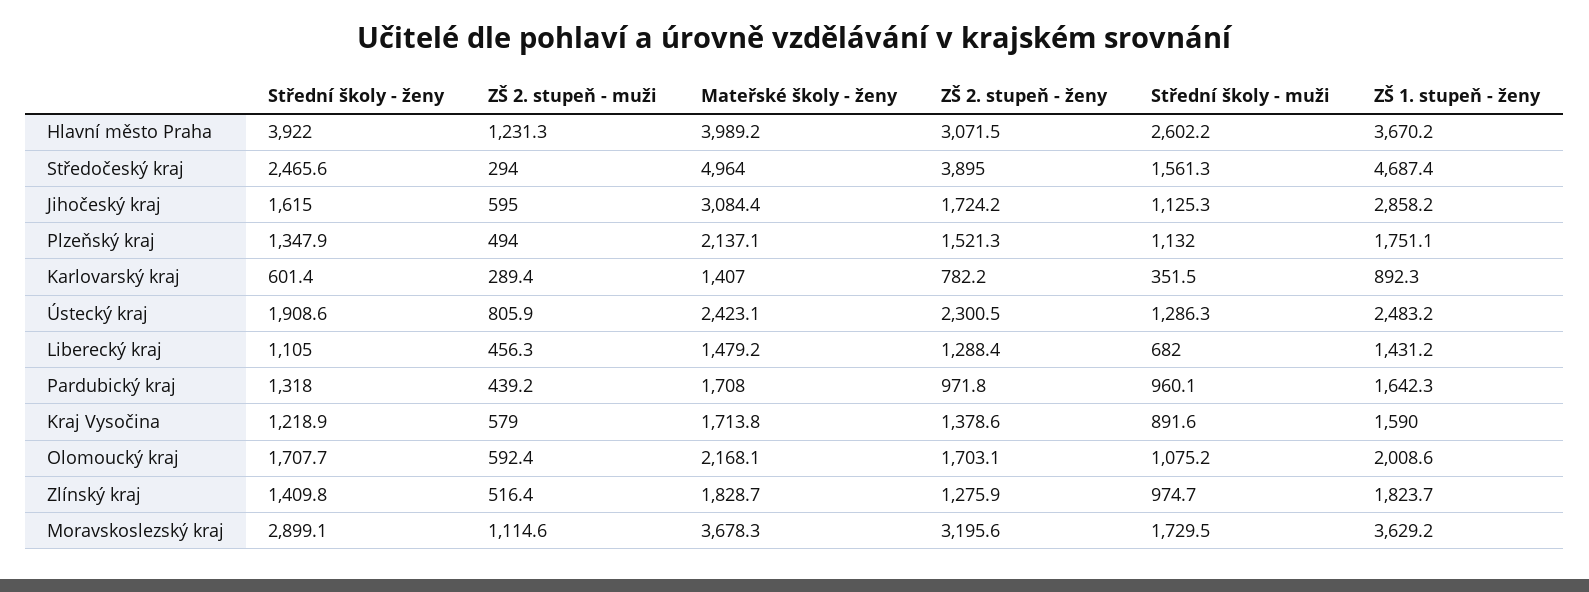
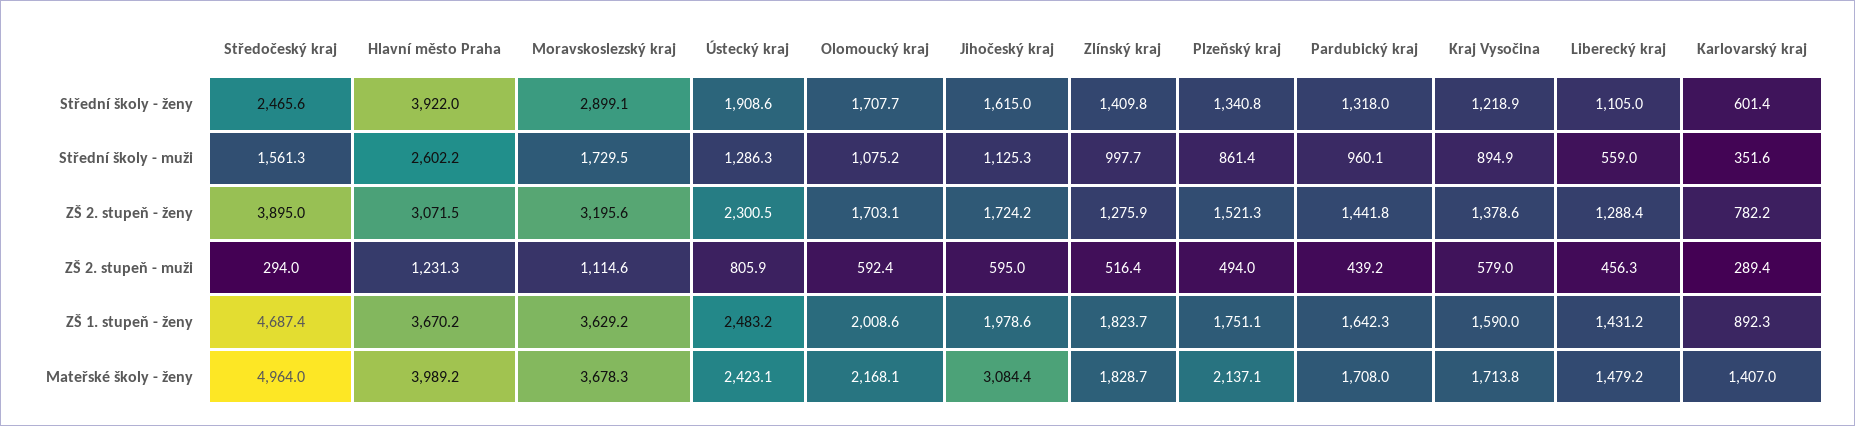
ZŠ 1. stupeň - ženy, Jihočeský kraj: 2858.2 -> 1978.6
Střední školy - ženy, Plzeňský kraj: 1347.9 -> 1340.8
Střední školy - muži, Plzeňský kraj: 1132 -> 861.4
Střední školy - muži, Karlovarský kraj: 351.5 -> 351.6
Střední školy - muži, Liberecký kraj: 682 -> 559
ZŠ 2. stupeň - ženy, Pardubický kraj: 971.8 -> 1441.8
Střední školy - muži, Kraj Vysočina: 891.6 -> 894.9
Střední školy - muži, Zlínský kraj: 974.7 -> 997.7

